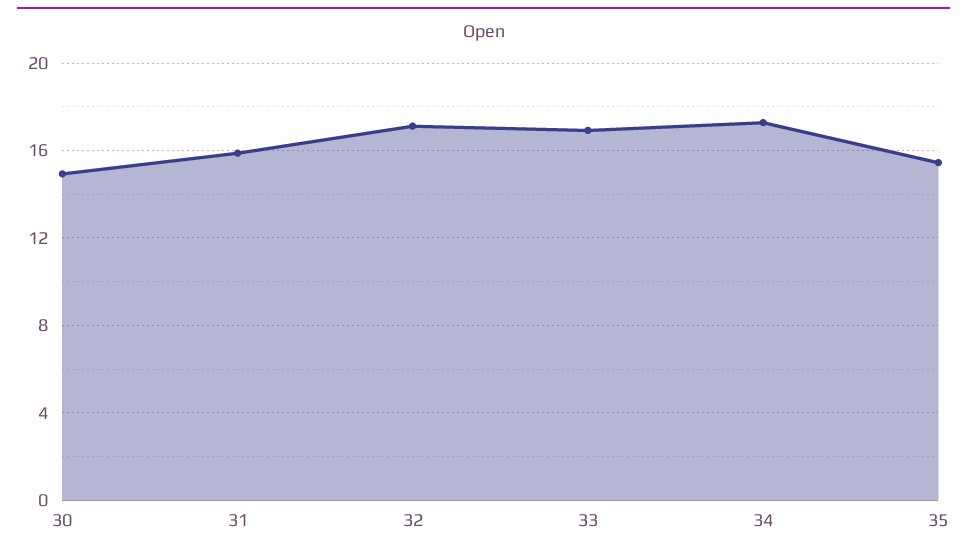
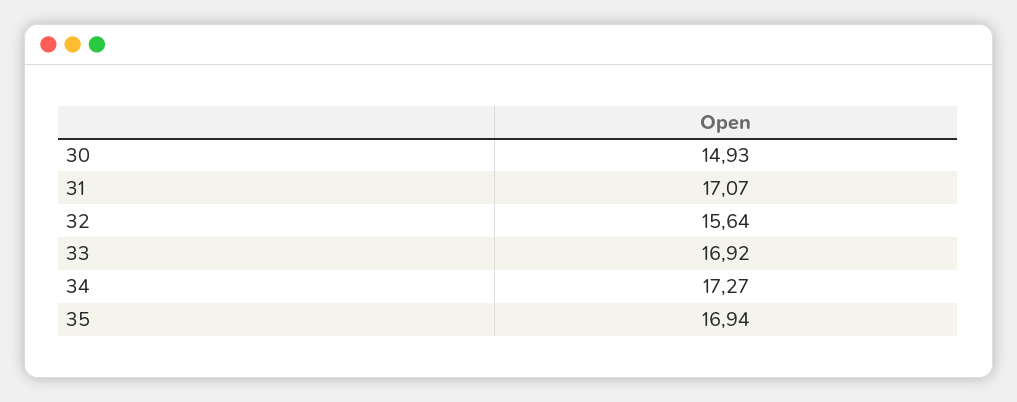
31: 16 -> 17.07
32: 17 -> 15.64
35: 15.5 -> 16.94

